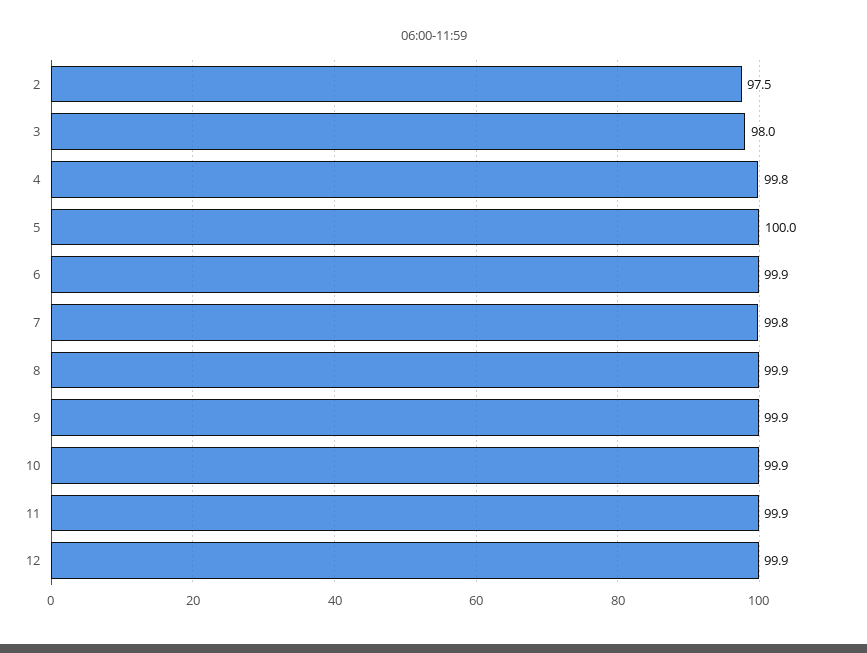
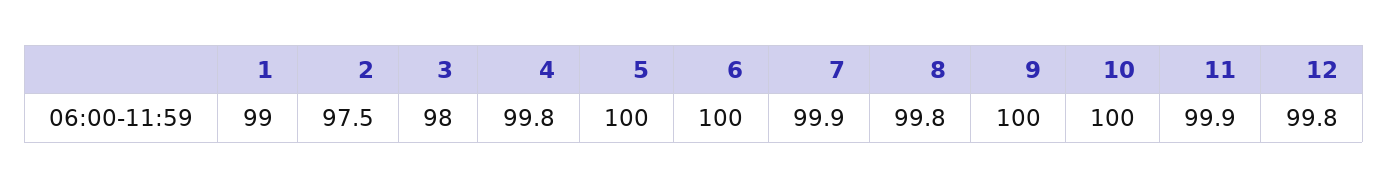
6: 99.9 -> 100
7: 99.8 -> 99.9
8: 99.9 -> 99.8
9: 99.9 -> 100
10: 99.9 -> 100
12: 99.9 -> 99.8
1: none -> 99

